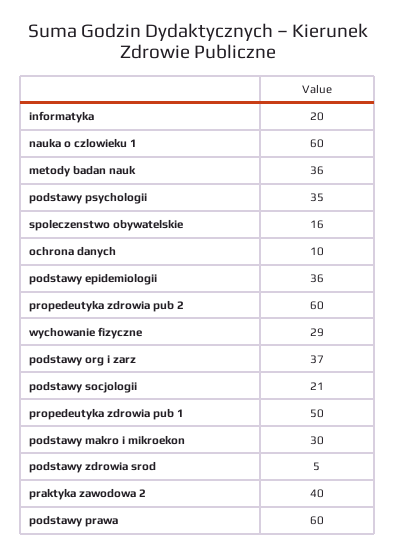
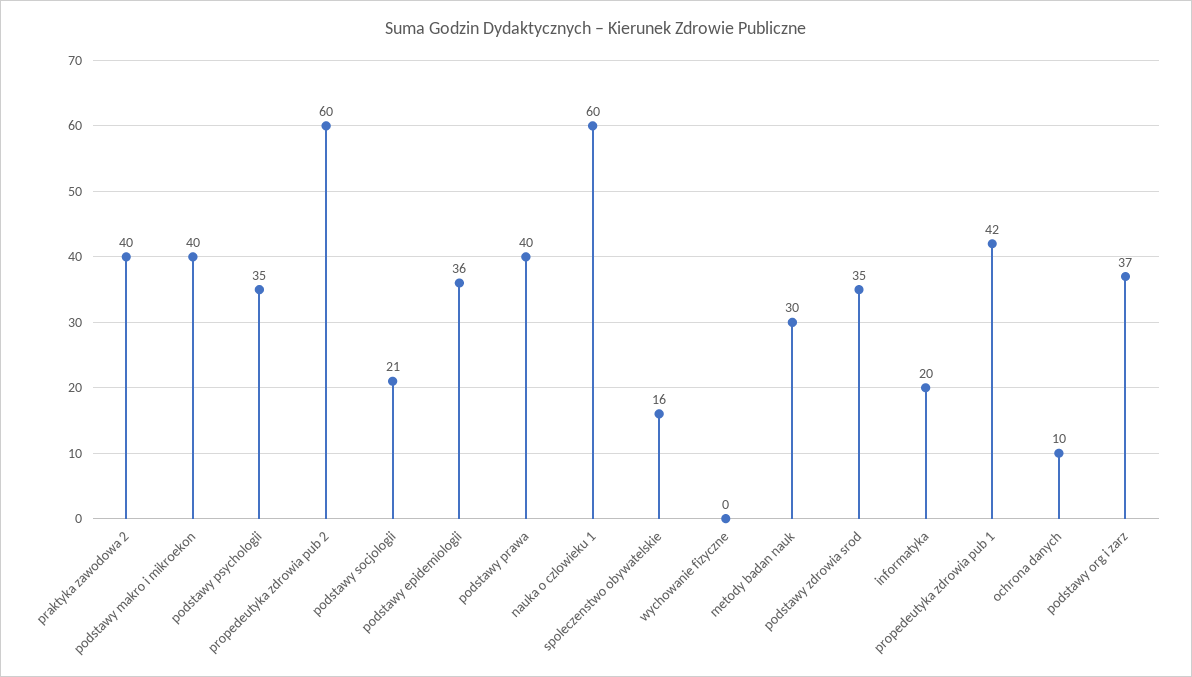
metody badan nauk: 36 -> 30
wychowanie fizyczne: 29 -> 0
propedeutyka zdrowia pub 1: 50 -> 42
podstawy makro i mikroekon: 30 -> 40
podstawy zdrowia srod: 5 -> 35
podstawy prawa: 60 -> 40

